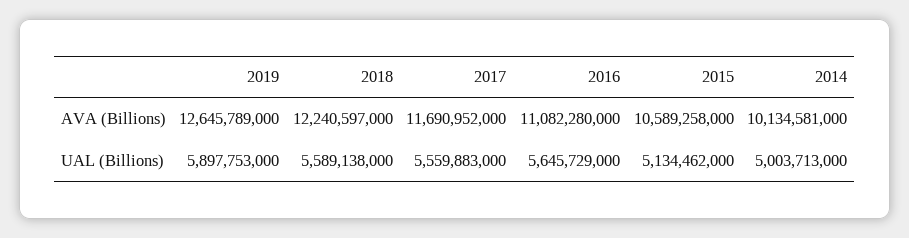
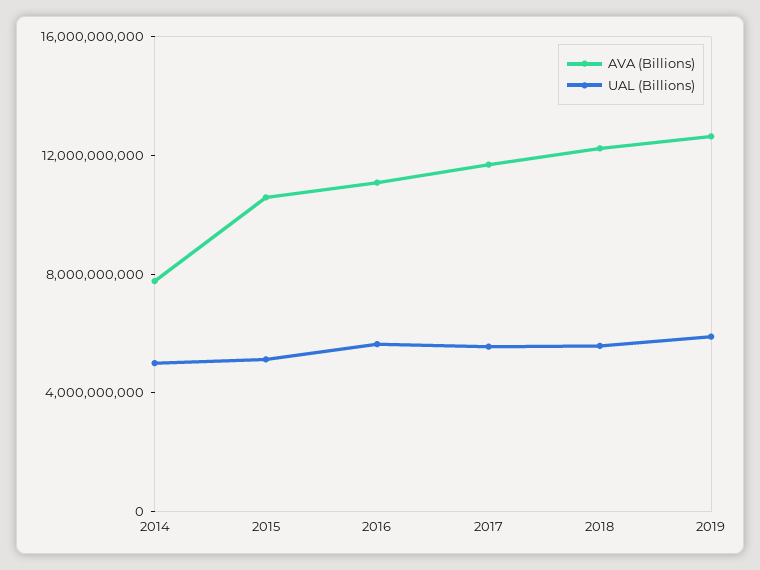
AVA (Billions), 2014: 10134581000 -> 8000000000

